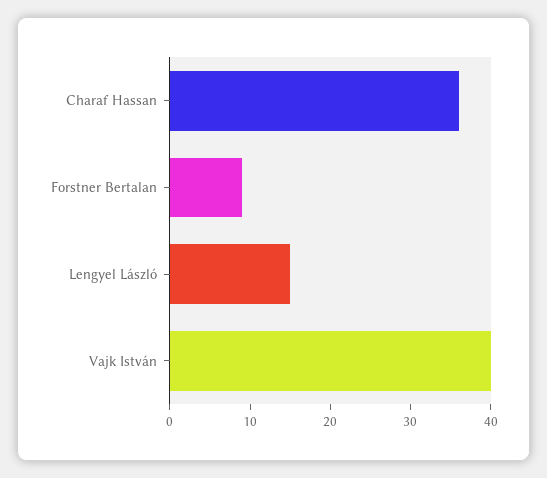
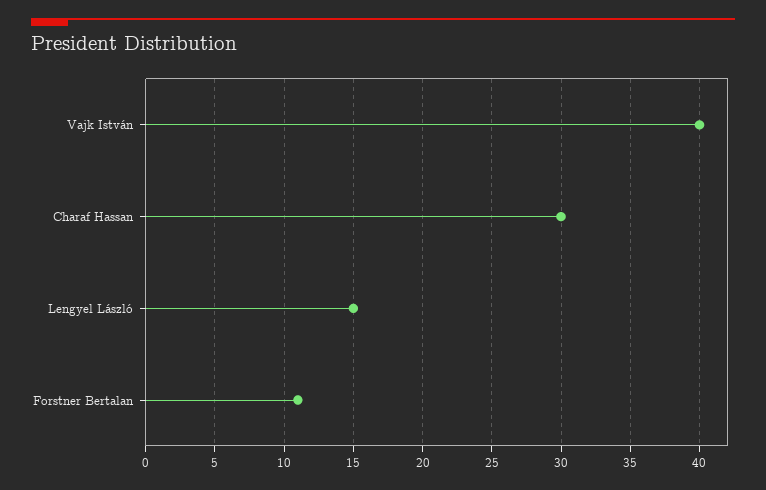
Charaf Hassan: 36 -> 30
Forstner Bertalan: 9 -> 11

